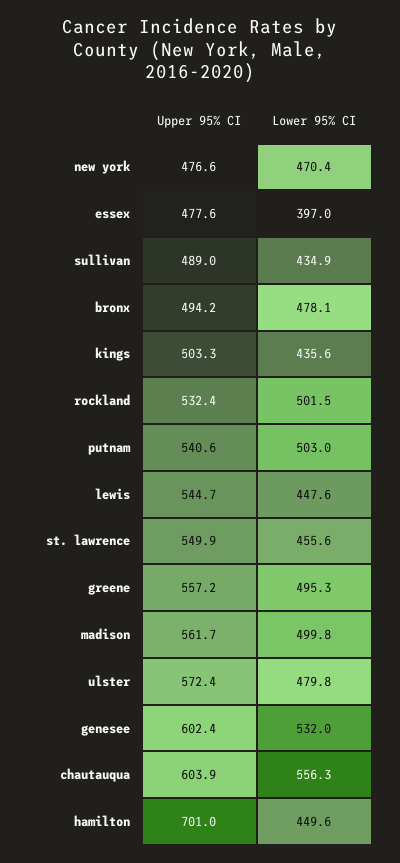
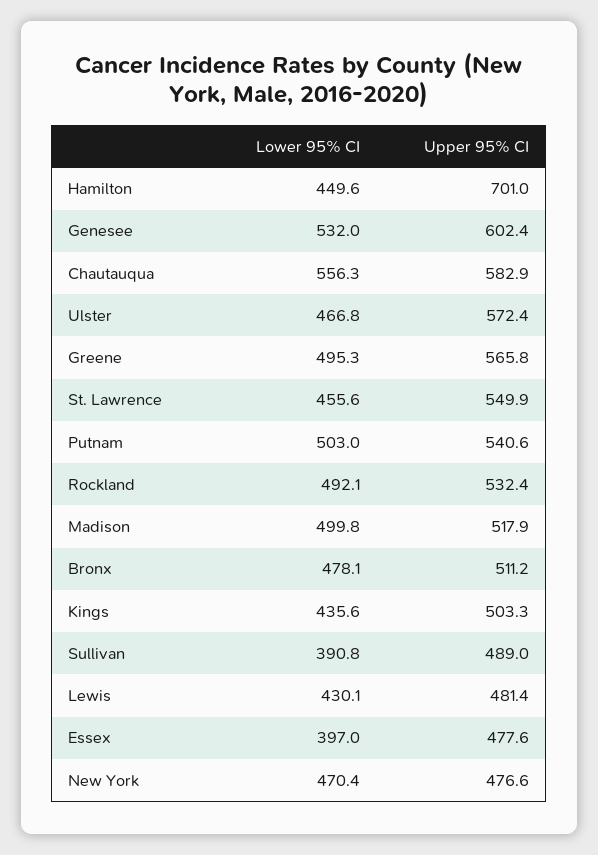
Lower 95% CI, sullivan: 434.9 -> 390.8
Upper 95% CI, bronx: 494.2 -> 511.2
Lower 95% CI, rockland: 501.5 -> 492.1
Upper 95% CI, lewis: 544.7 -> 481.4
Lower 95% CI, lewis: 447.6 -> 430.1
Upper 95% CI, greene: 557.2 -> 565.8
Upper 95% CI, madison: 561.7 -> 517.9
Lower 95% CI, ulster: 479.8 -> 466.8
Upper 95% CI, chautauqua: 603.9 -> 582.9

